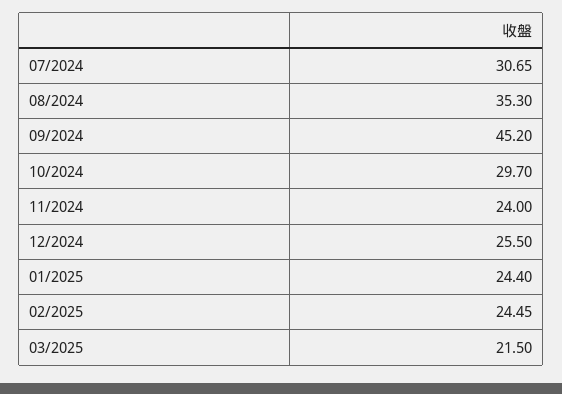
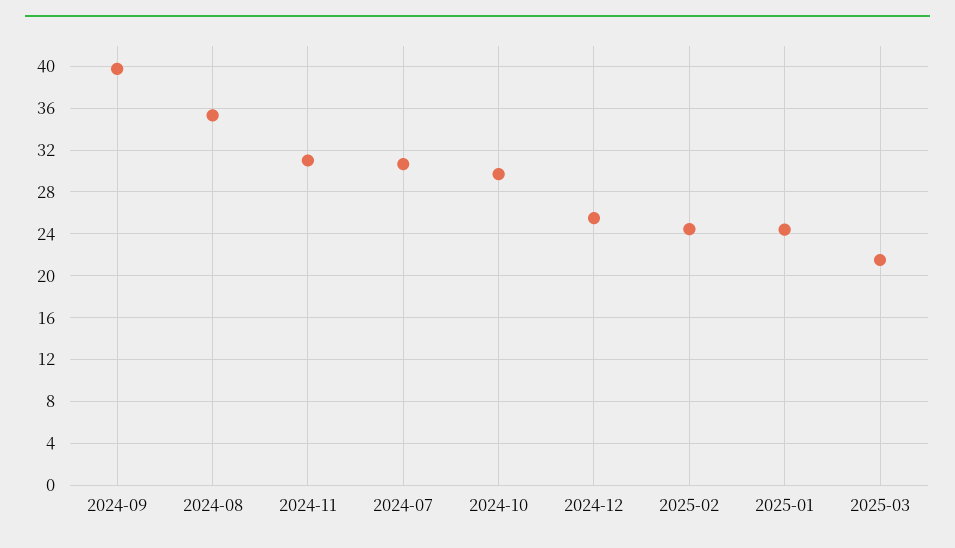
09/2024: 45.2 -> 40
11/2024: 24 -> 31

